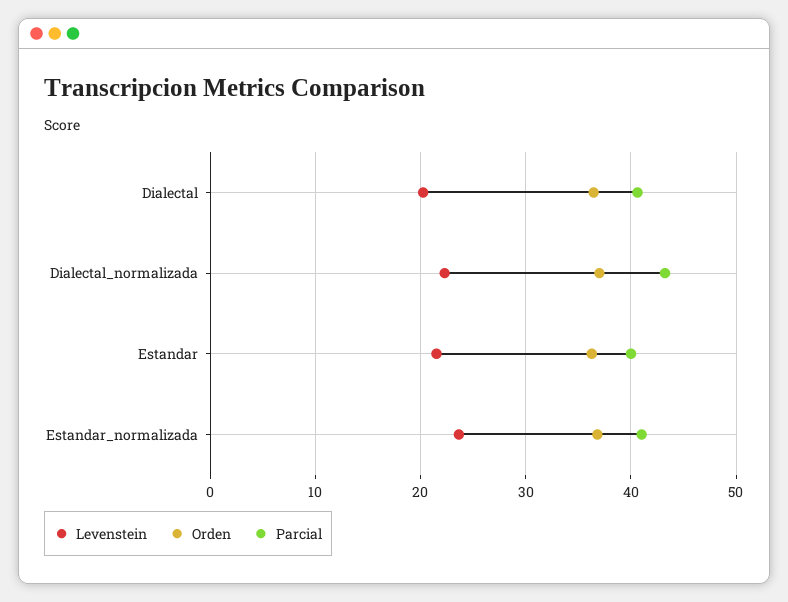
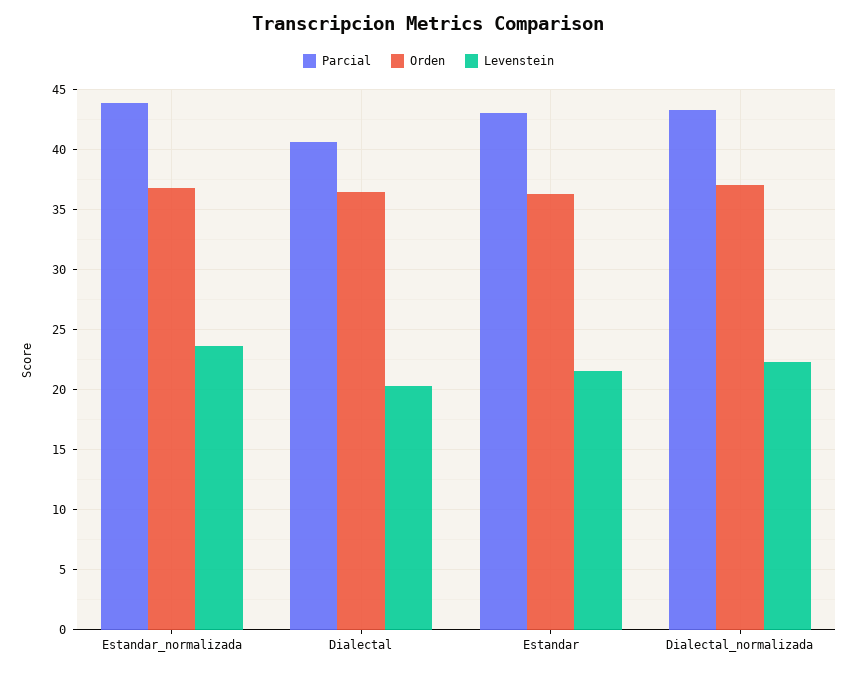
Parcial, Estandar: 40 -> 43
Parcial, Estandar_normalizada: 41 -> 44

